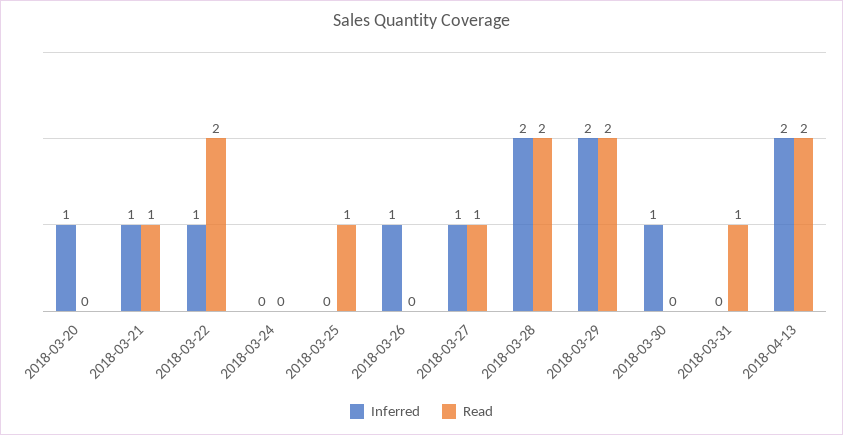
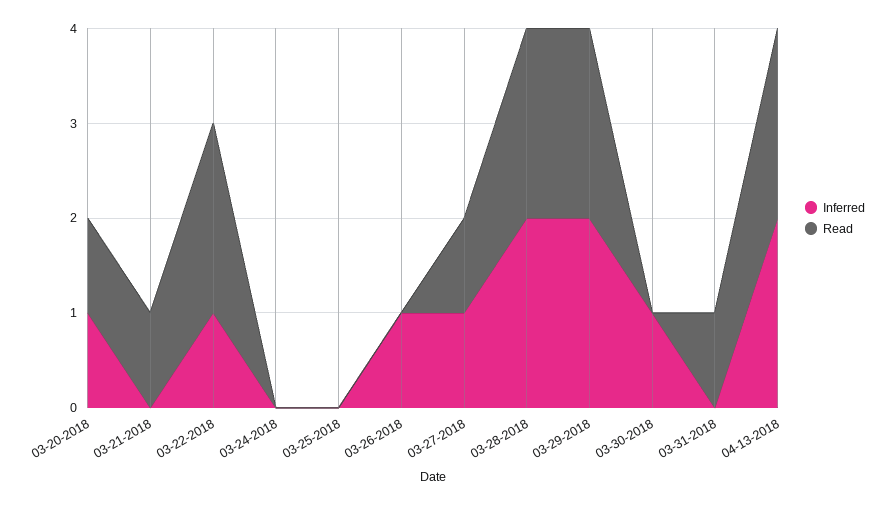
Read, 2018-03-20: 0 -> 1
Inferred, 2018-03-21: 1 -> 0
Read, 2018-03-25: 1 -> 0

